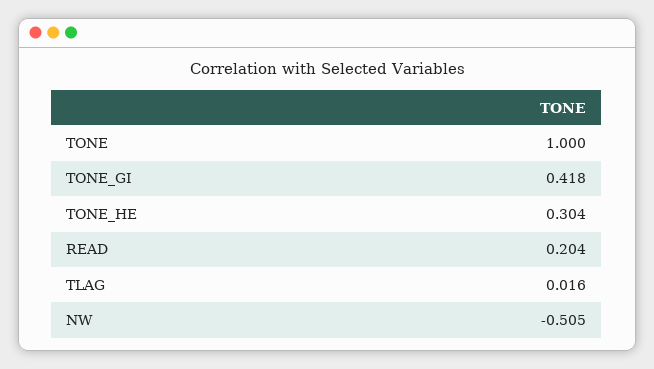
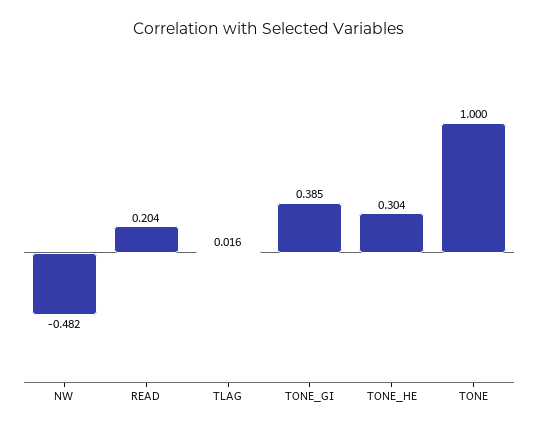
TONE_GI: 0.418 -> 0.385
NW: -0.505 -> -0.482

